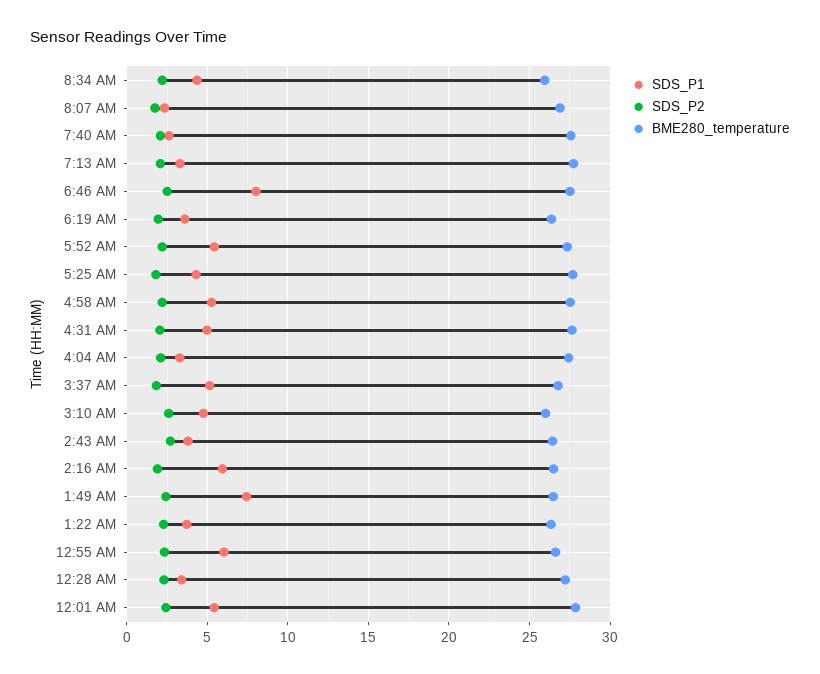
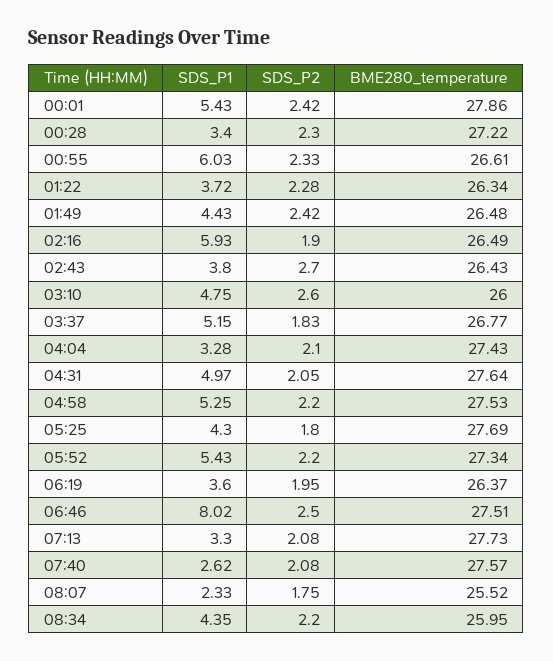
BME280_temperature, 8:07 AM: 27 -> 25.52
SDS_P1, 1:49 AM: 7.5 -> 4.43

